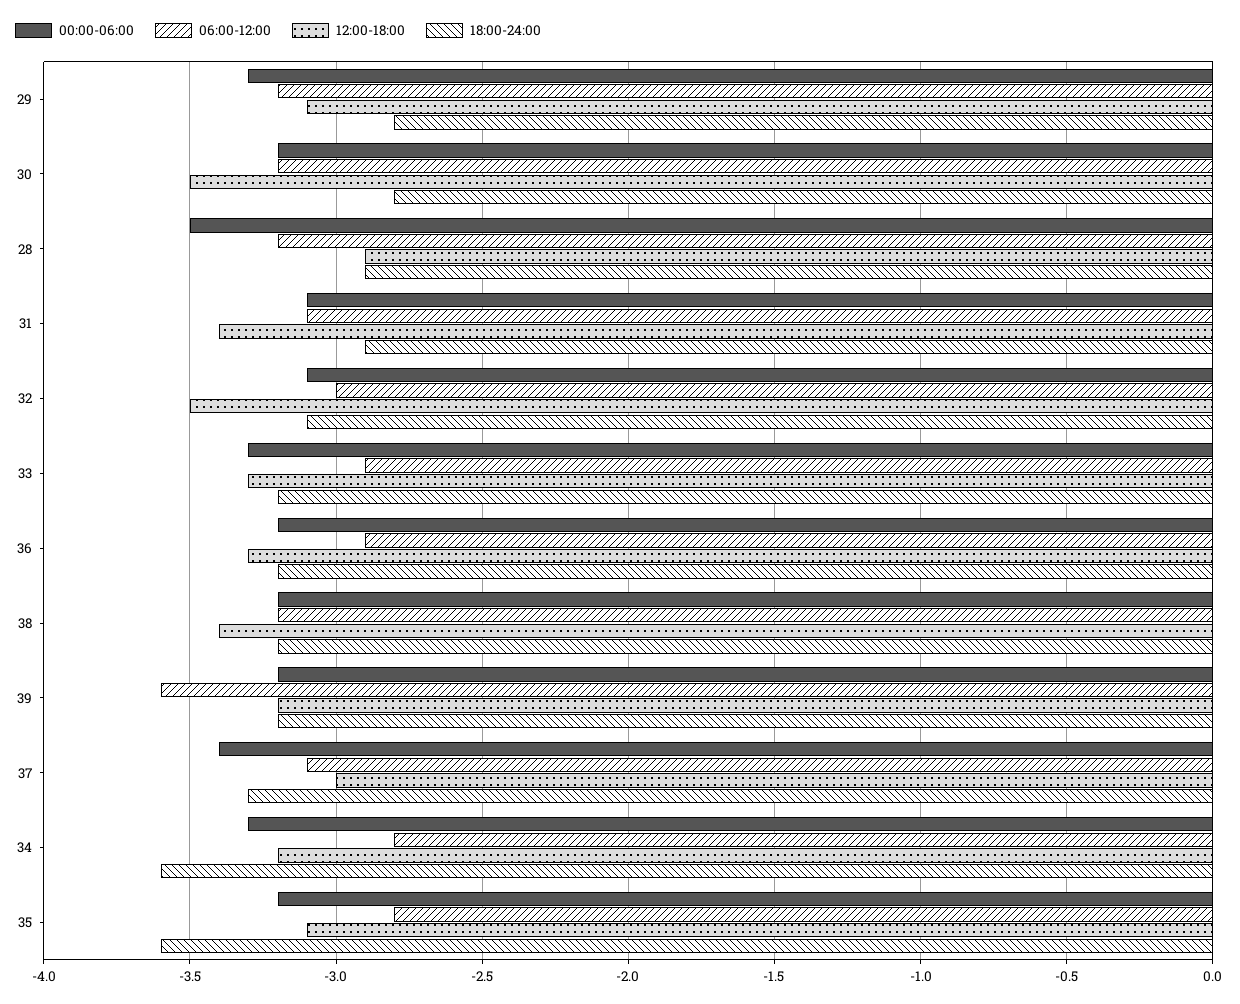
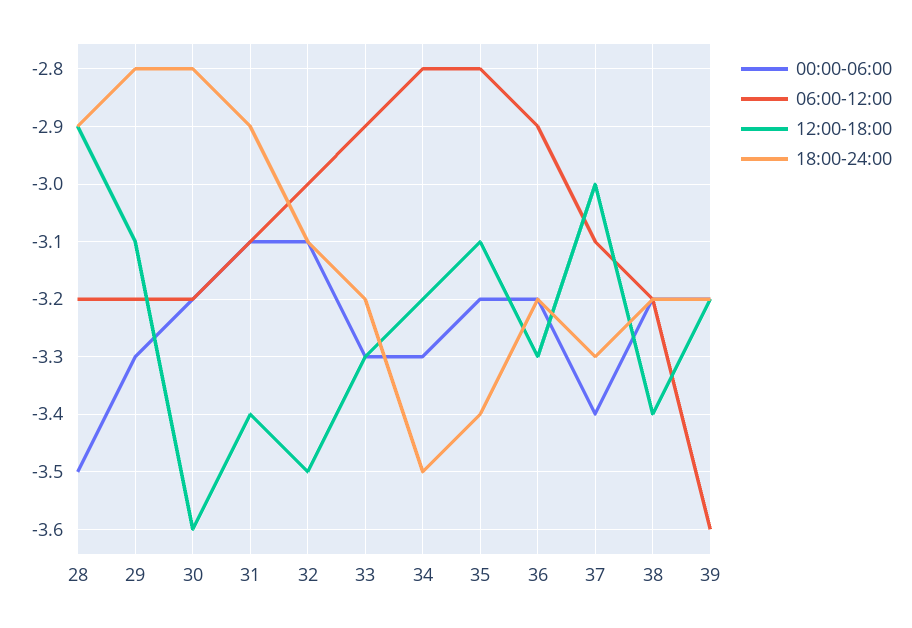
12:00-18:00, 30: -3.5 -> -3.6
18:00-24:00, 34: -3.6 -> -3.5
18:00-24:00, 35: -3.6 -> -3.4

